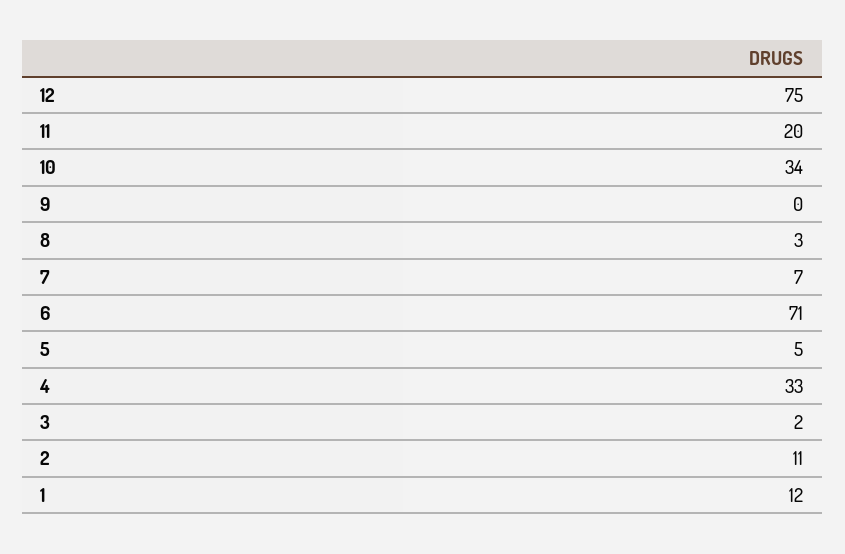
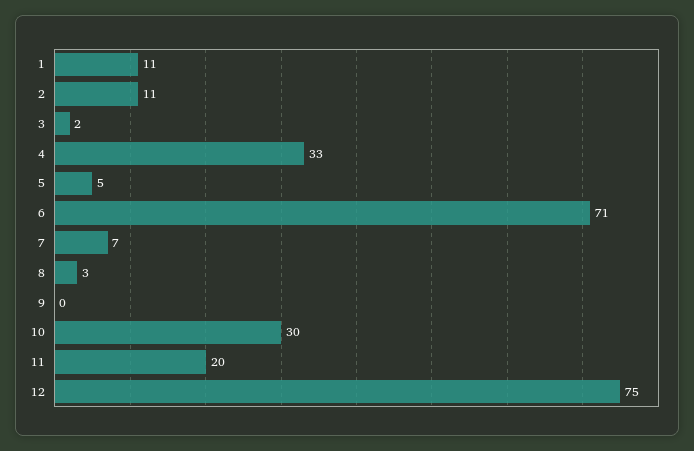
10: 34 -> 30
1: 12 -> 11

